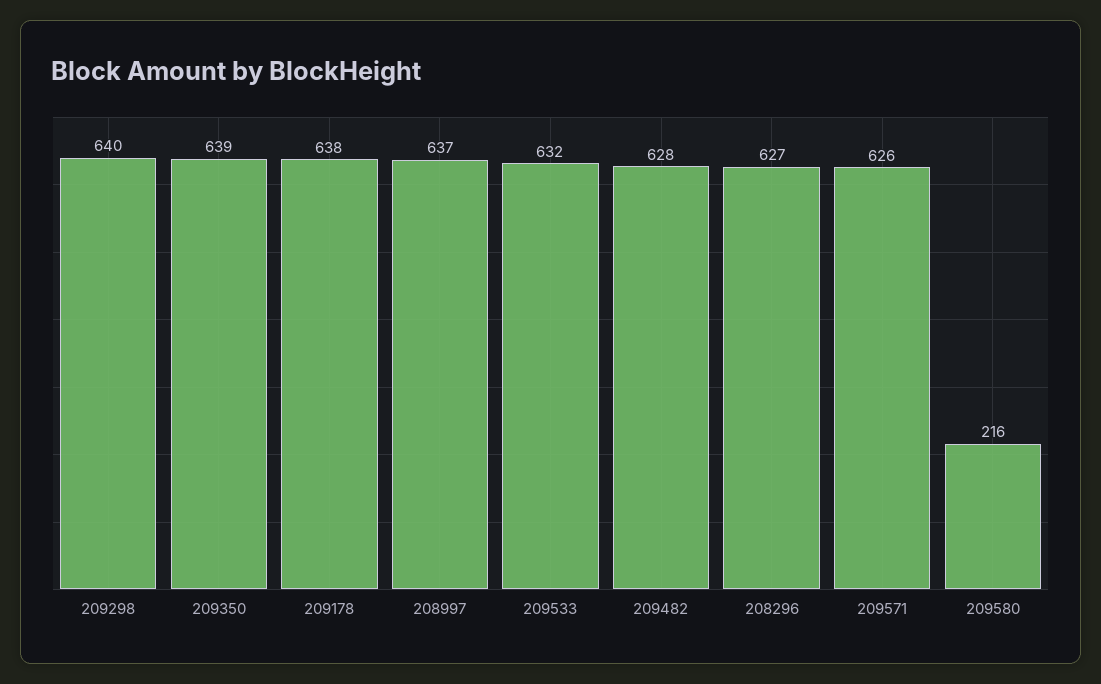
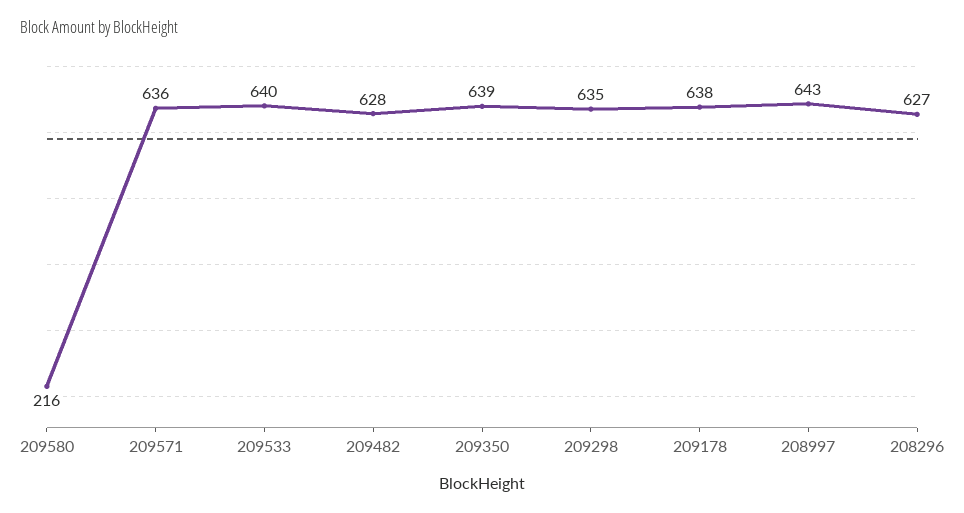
209298: 640 -> 635
208997: 637 -> 643
209533: 632 -> 640
209571: 626 -> 636

